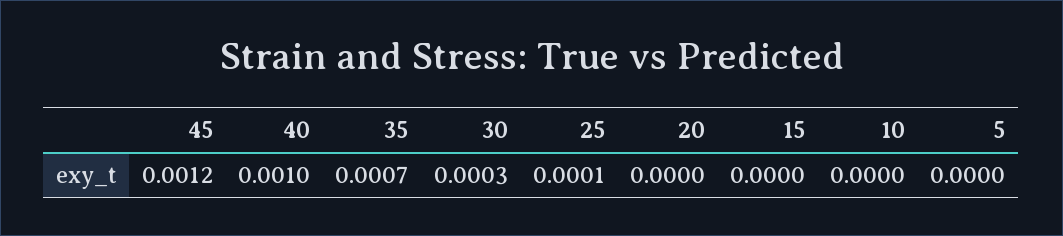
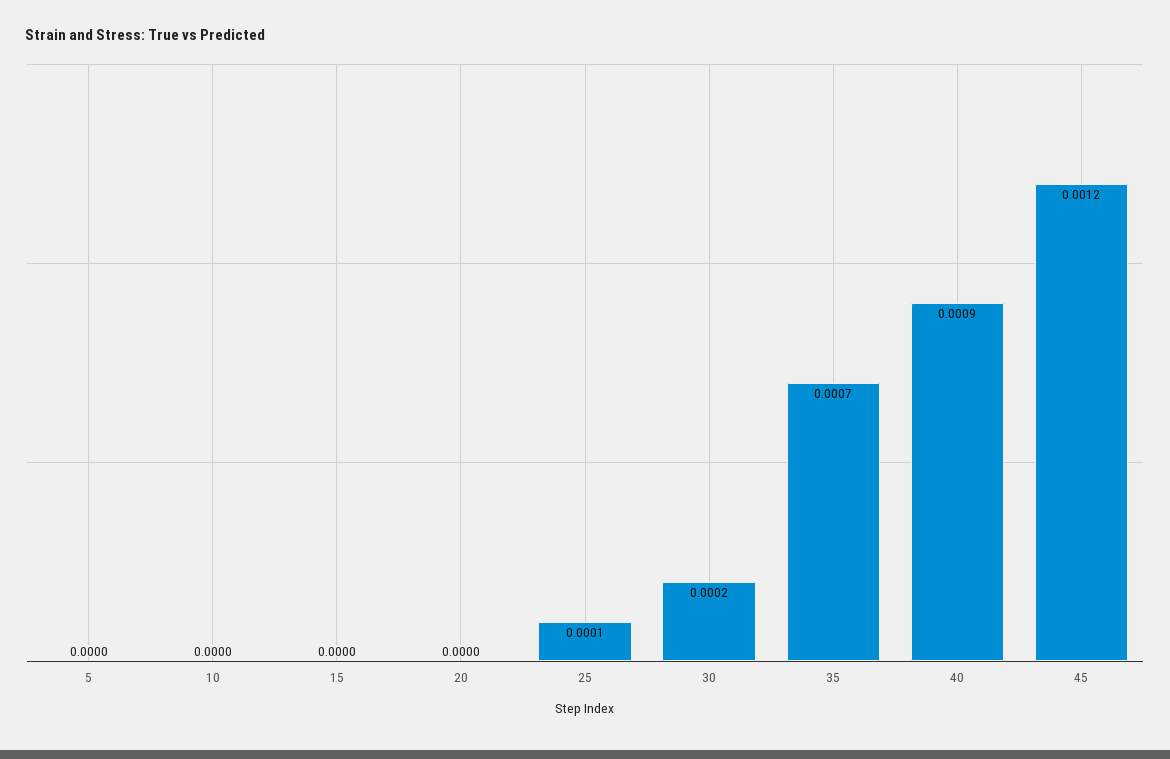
40: 0.001 -> 0.0009
30: 0.0003 -> 0.0002

